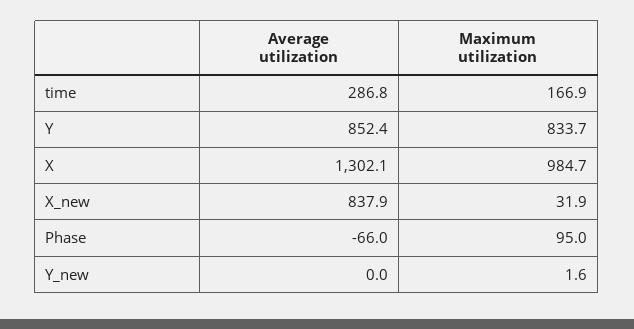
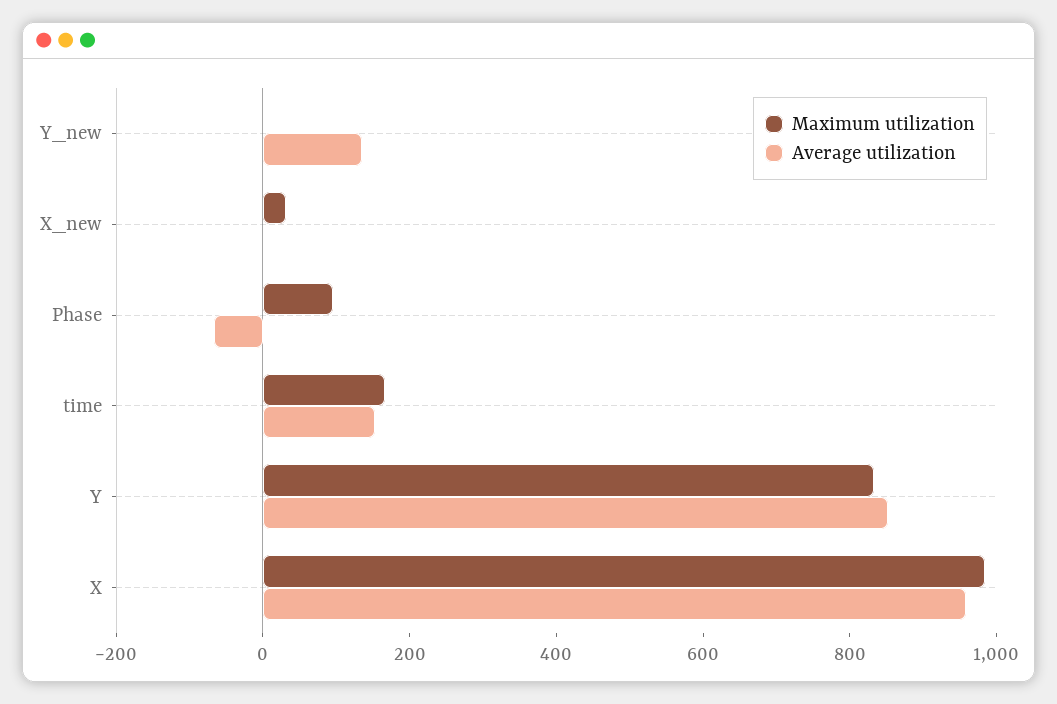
Average utilization, time: 286.8 -> 150
Average utilization, X: 1302.1 -> 950
Average utilization, X_new: 837.9 -> 0
Average utilization, Y_new: 0 -> 150

